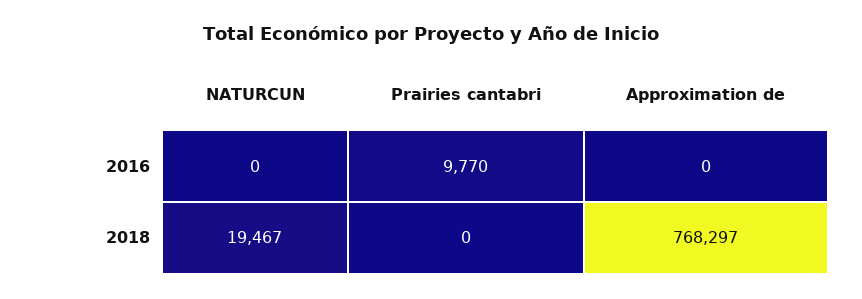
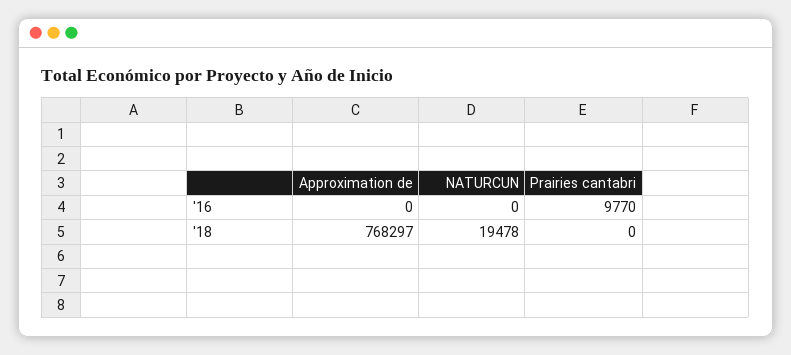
NATURCUN, 2018: 19467 -> 19478

